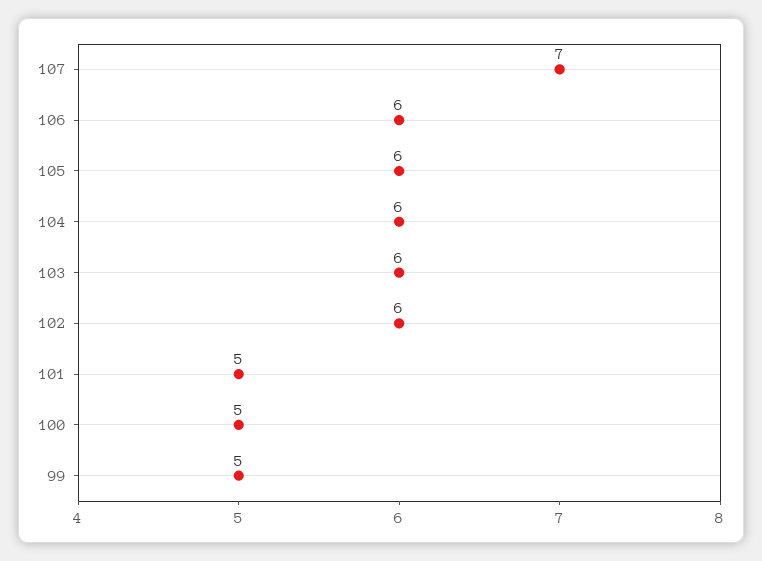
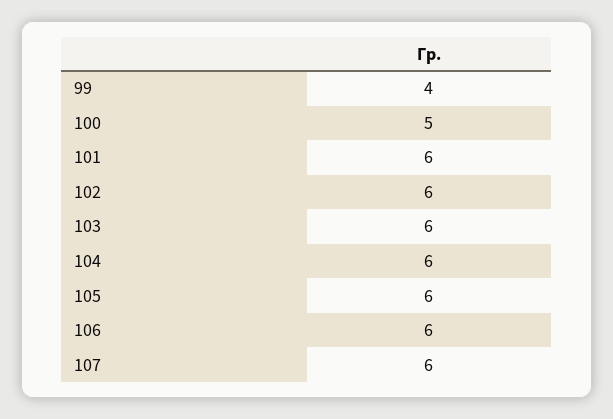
107: 7 -> 6
101: 5 -> 6
99: 5 -> 4

